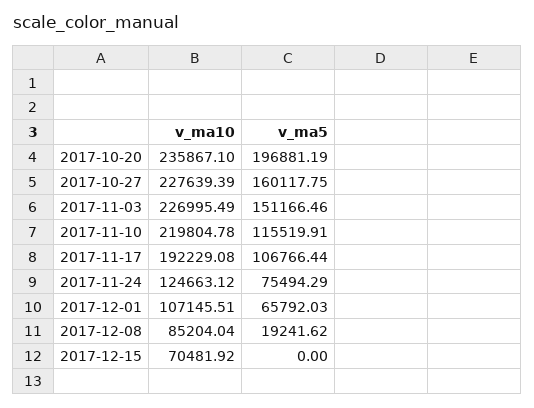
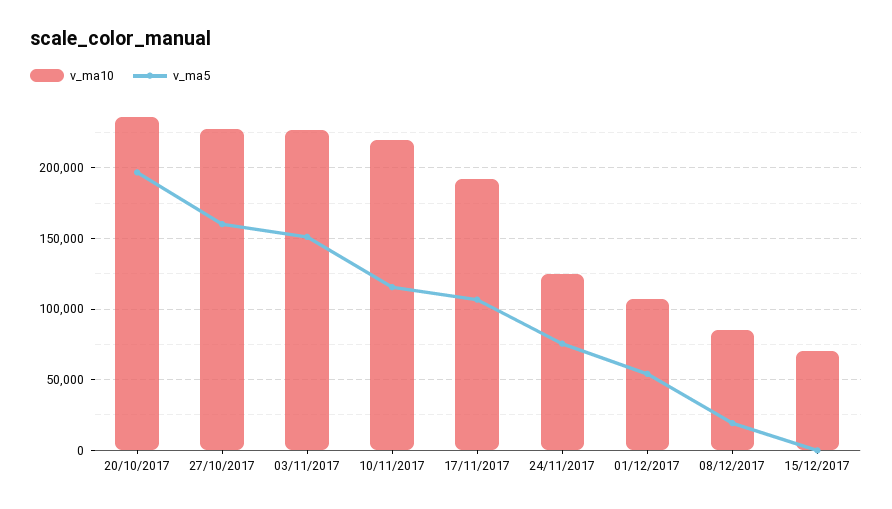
v_ma5, 2017-12-01: 65792.03 -> 55000

